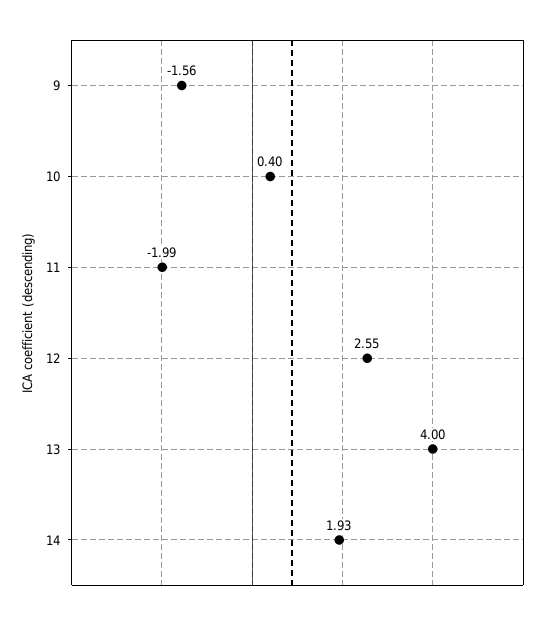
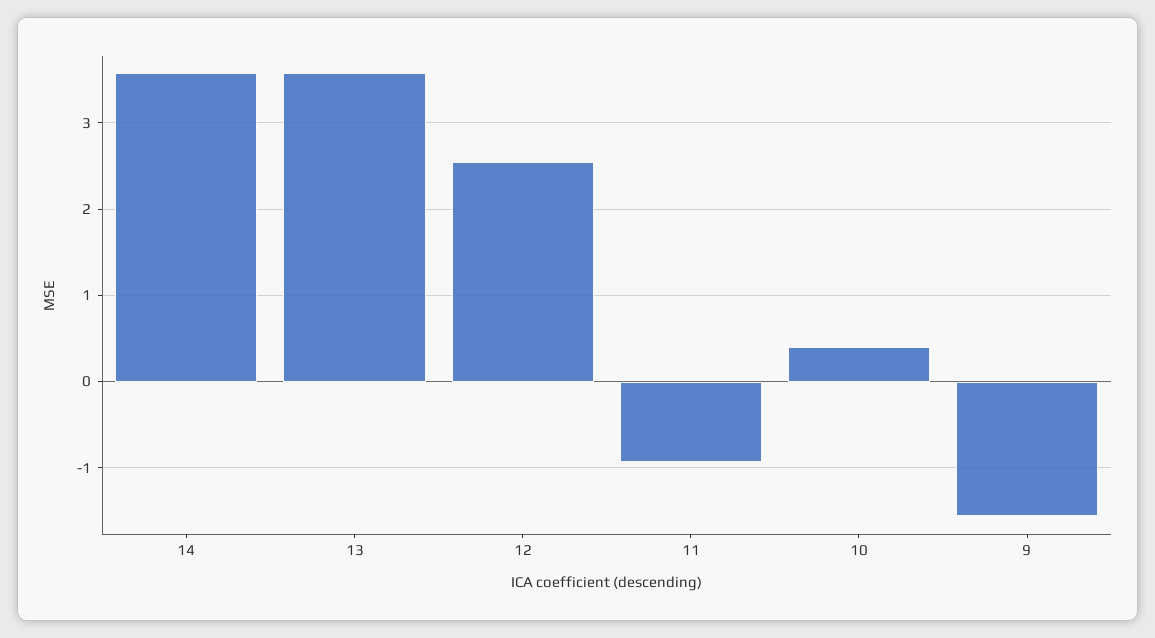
11: -1.99 -> -0.9
13: 4 -> 3.6
14: 1.93 -> 3.6

